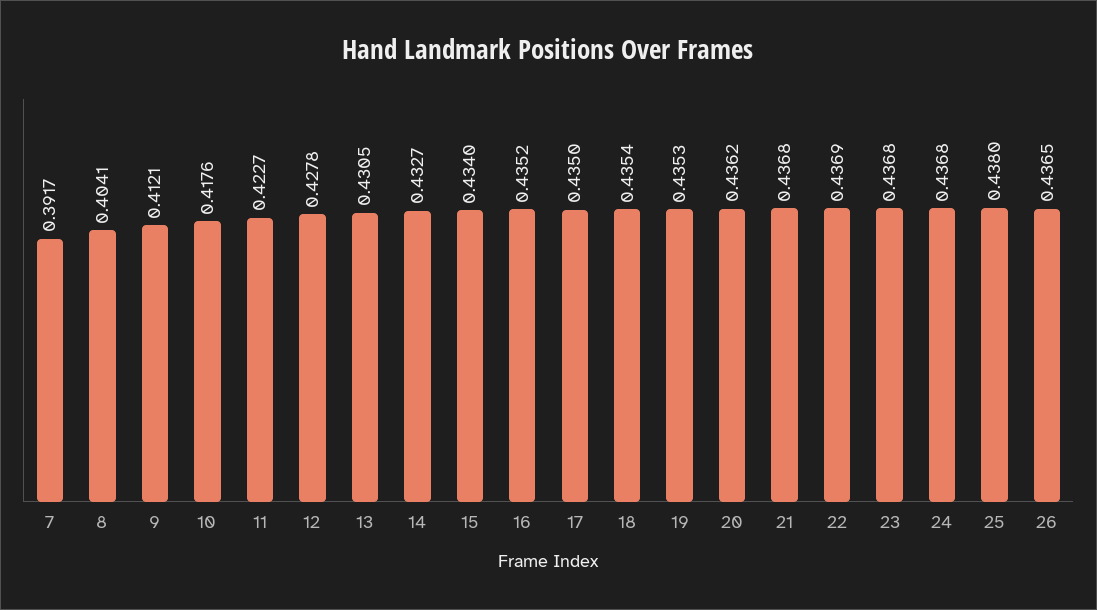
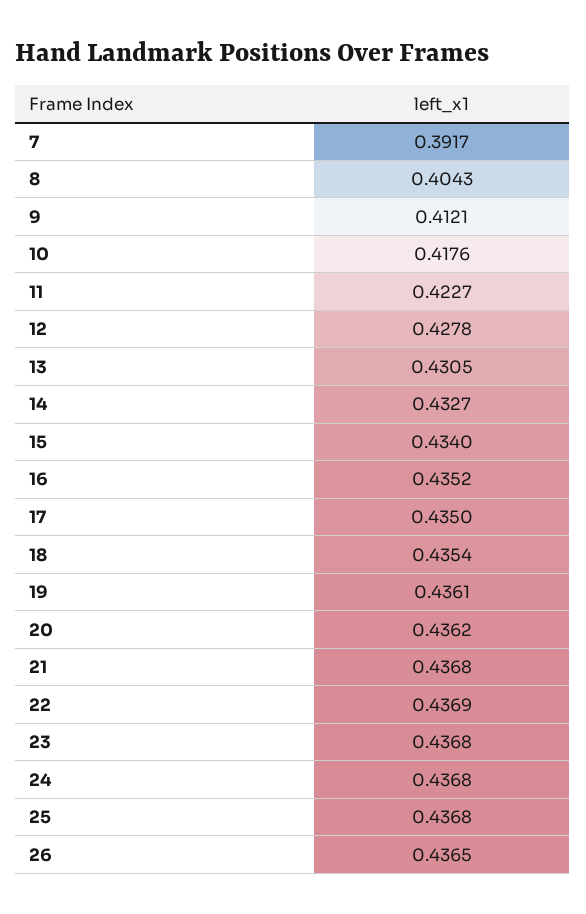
8: 0.4041 -> 0.4043
19: 0.4353 -> 0.4361
25: 0.438 -> 0.4368

